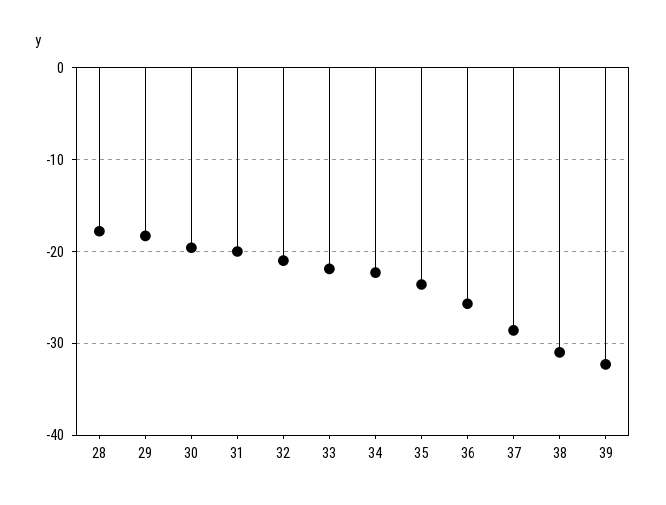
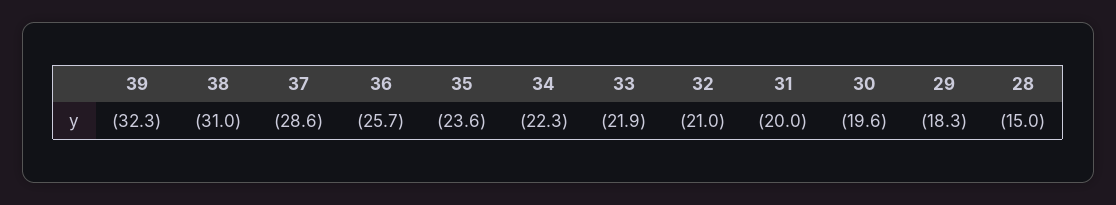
28: -18 -> -15

